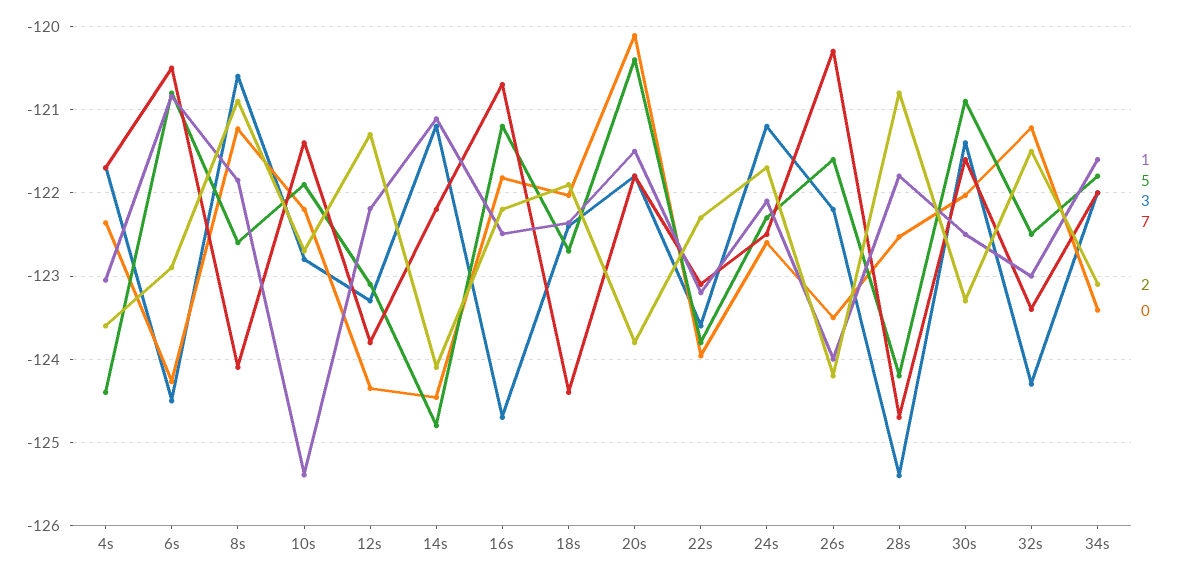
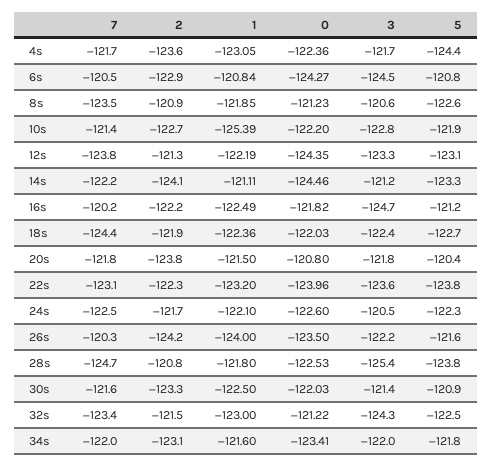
7, 8s: -124.1 -> -123.5
5, 14s: -124.8 -> -123.3
7, 16s: -120.7 -> -120.2
0, 20s: -120.1 -> -120.8
3, 24s: -121.2 -> -120.5
5, 28s: -124.2 -> -123.8

